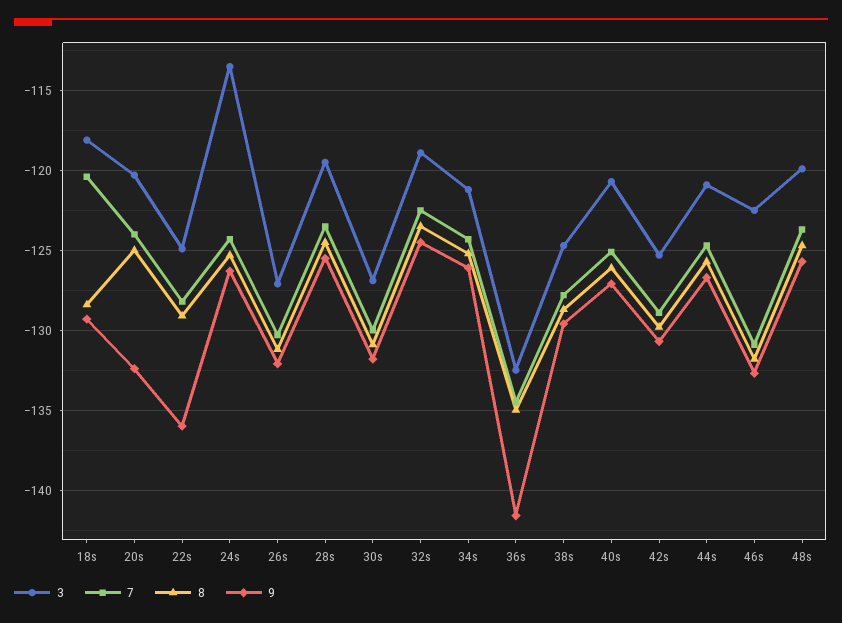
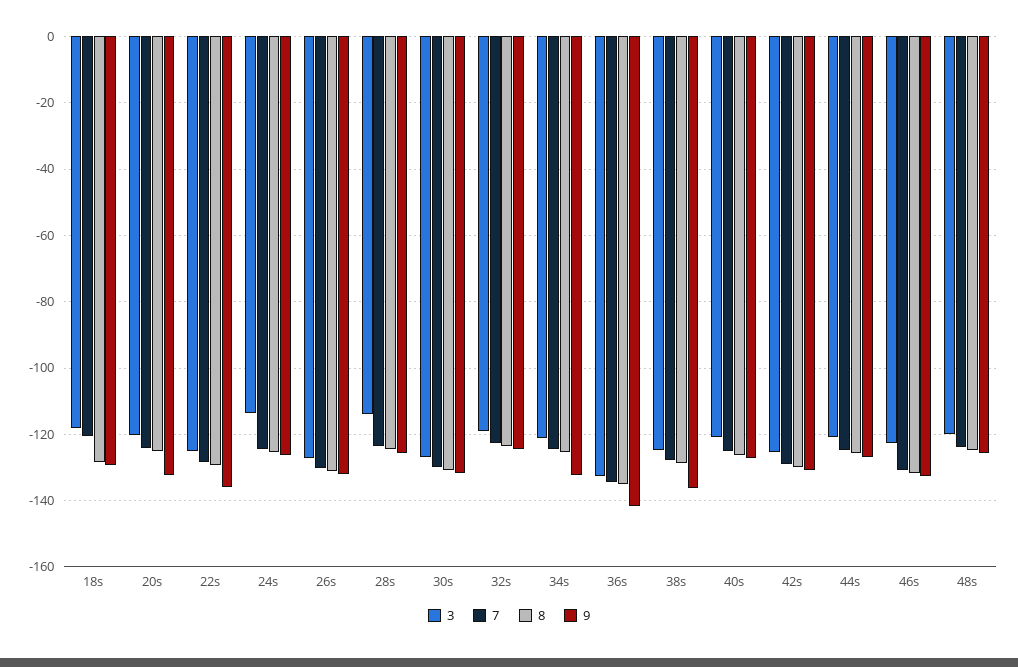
3, 28s: -119.5 -> -114
9, 34s: -126 -> -132
9, 38s: -129.5 -> -136

